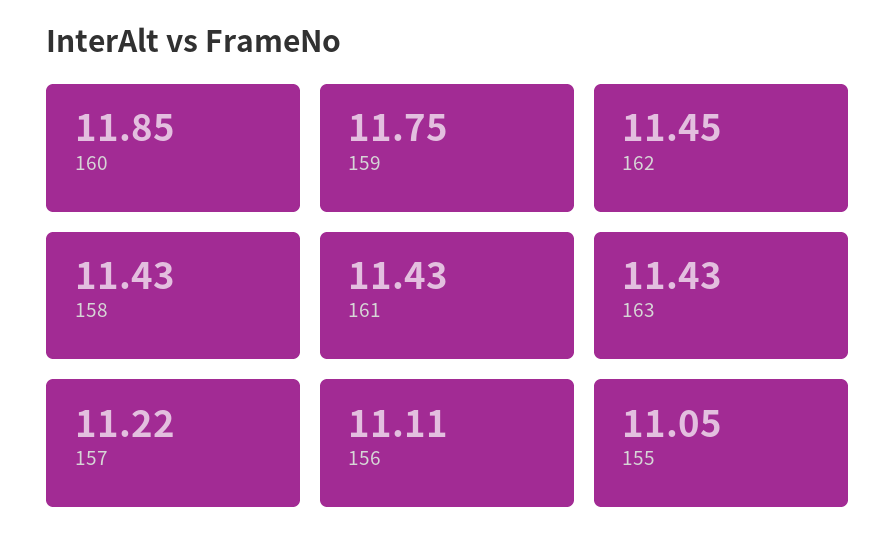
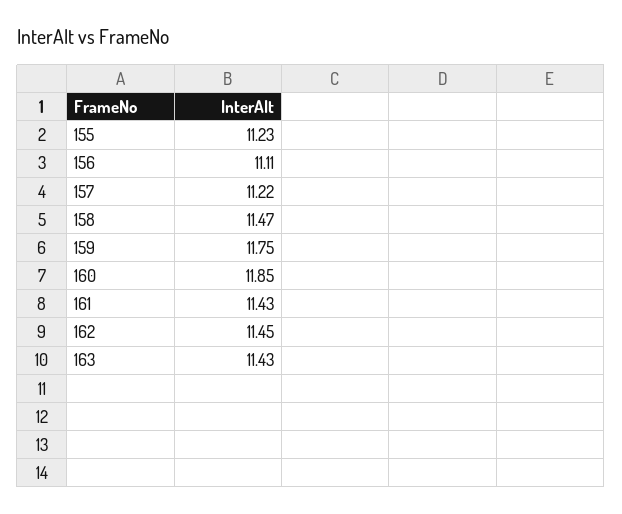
158: 11.43 -> 11.47
155: 11.05 -> 11.23

